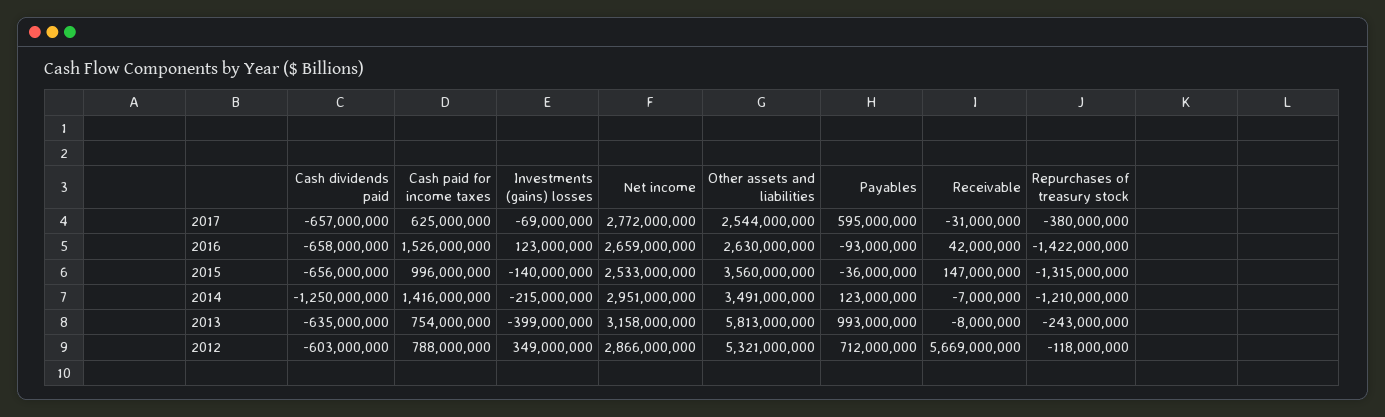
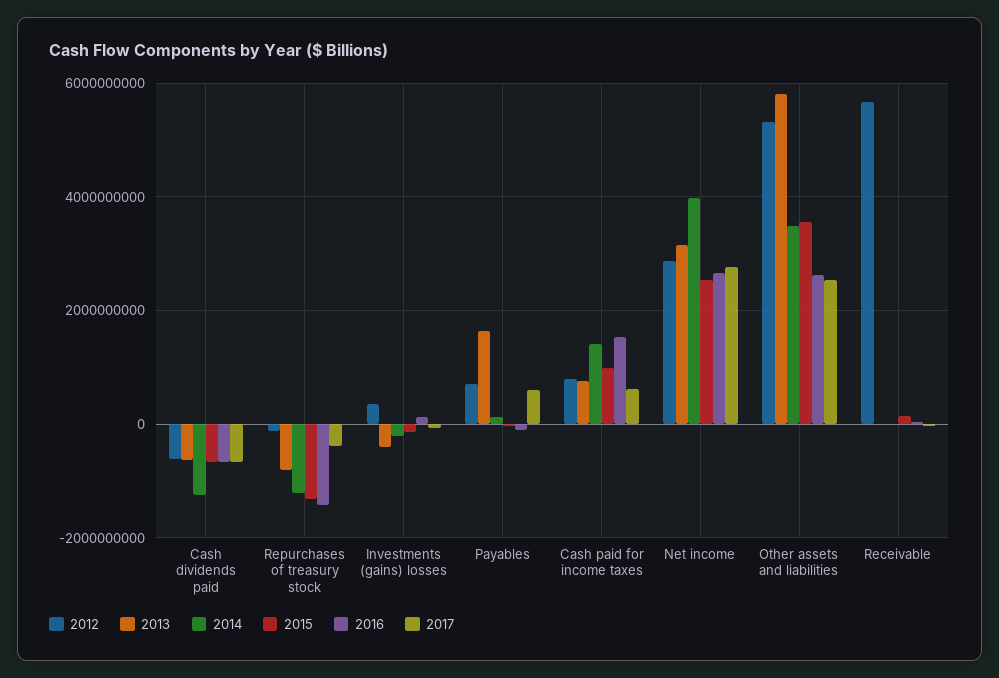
2014, Net income: 2951000000 -> 4000000000
2013, Payables: 993000000 -> 1600000000
2013, Repurchases of treasury stock: -243000000 -> -800000000

